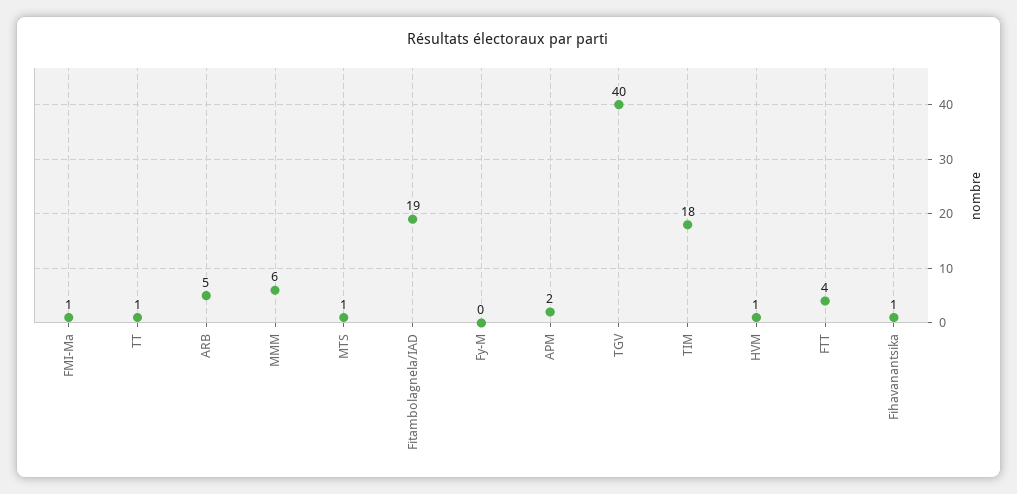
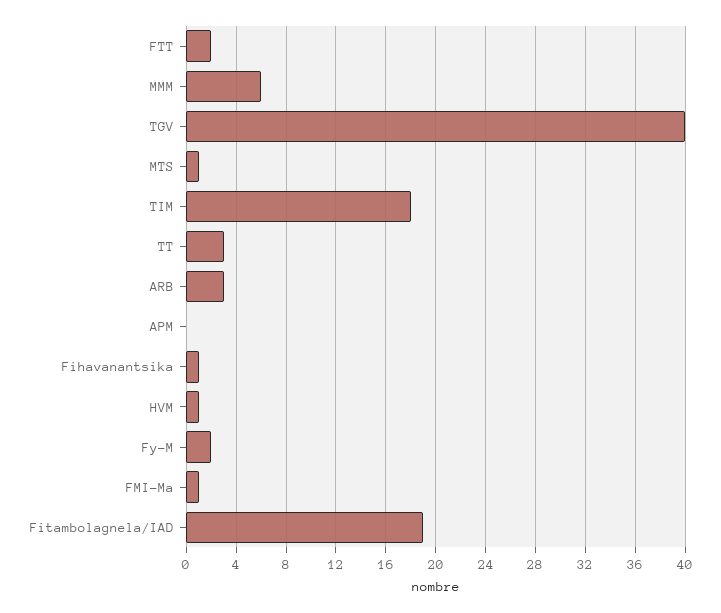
TT: 1 -> 3
ARB: 5 -> 3
Fy-M: 0 -> 2
APM: 2 -> 0
FTT: 4 -> 2

